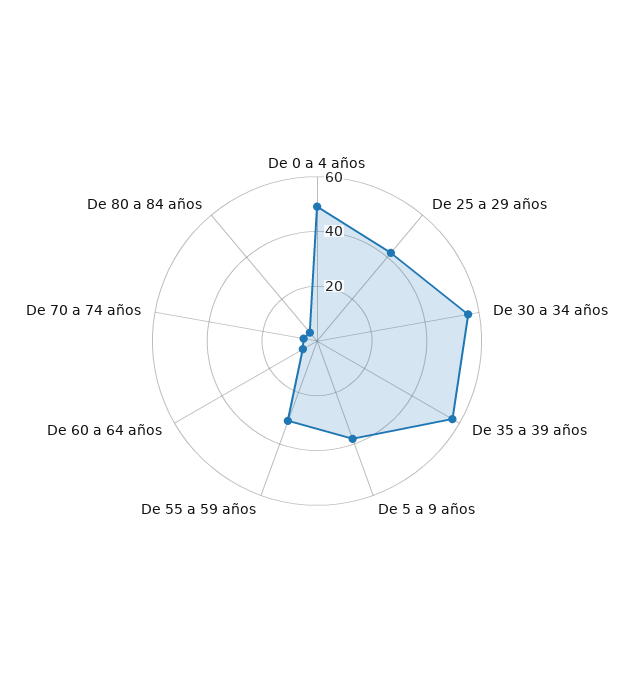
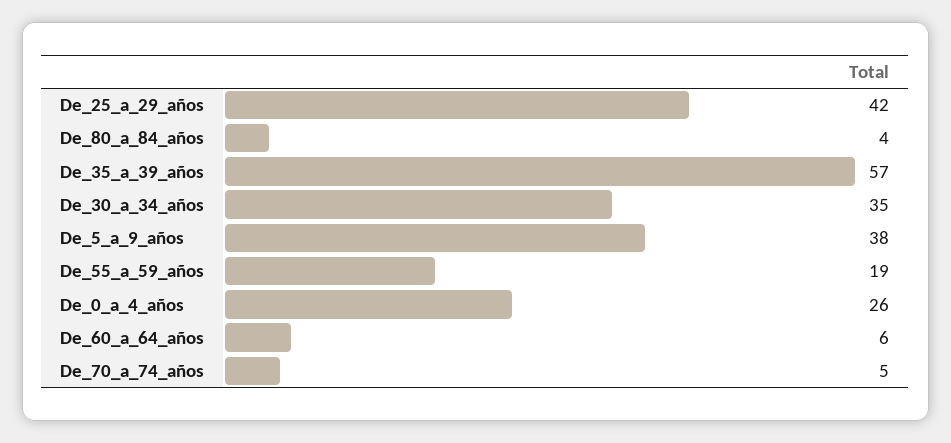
De 0 a 4 años: 50 -> 26
De 30 a 34 años: 55 -> 35
De 55 a 59 años: 30 -> 19

